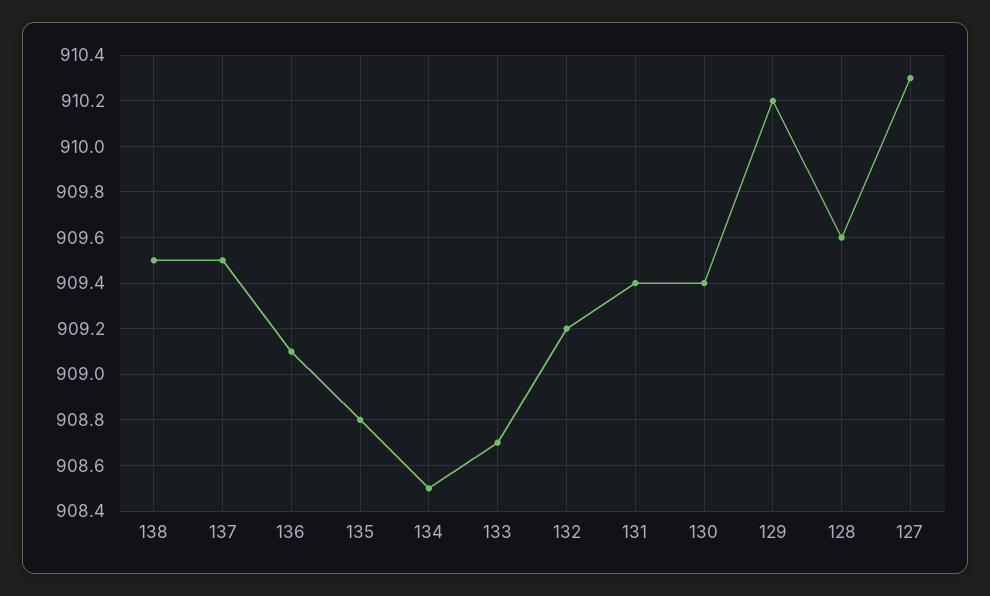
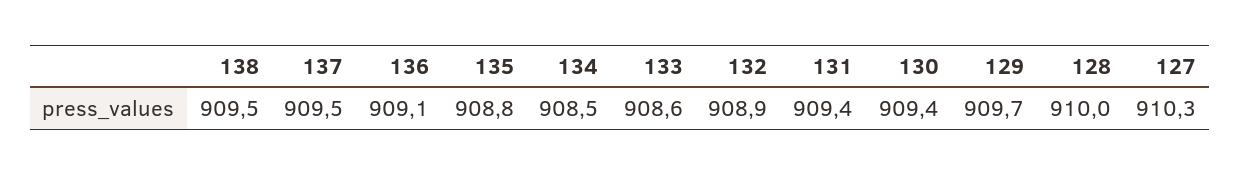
133: 908.7 -> 908.6
132: 909.2 -> 908.9
129: 910.2 -> 909.7
128: 909.6 -> 910

